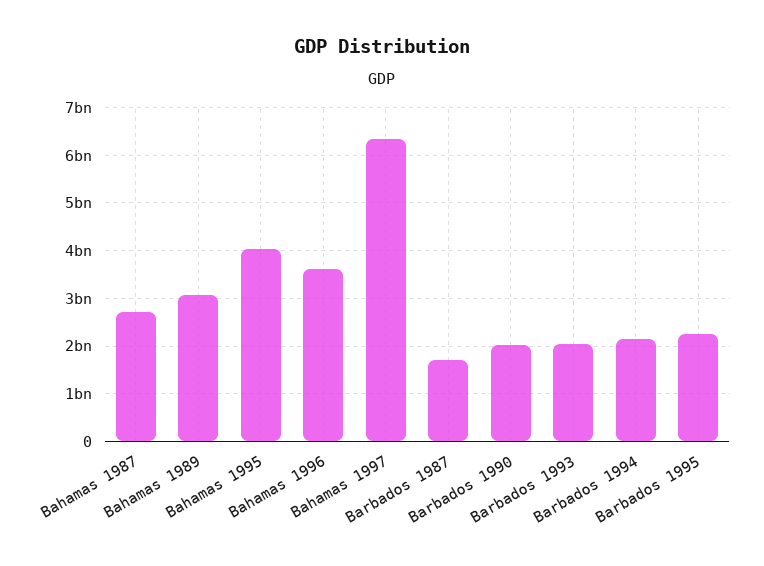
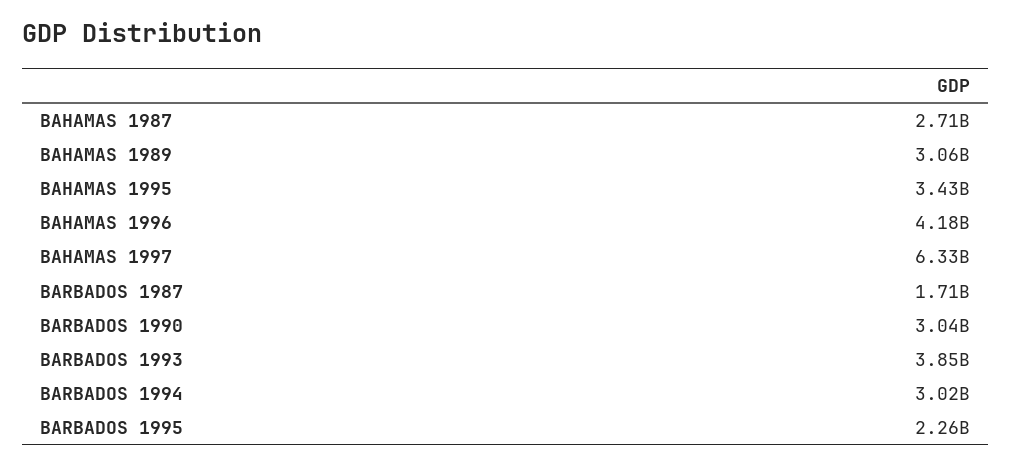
Bahamas 1995: 4000000000 -> 3430000000
Bahamas 1996: 3600000000 -> 4180000000
Barbados 1990: 2000000000 -> 3040000000
Barbados 1993: 2000000000 -> 3850000000
Barbados 1994: 2200000000 -> 3020000000

